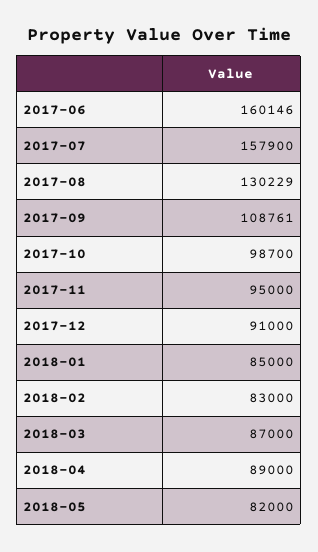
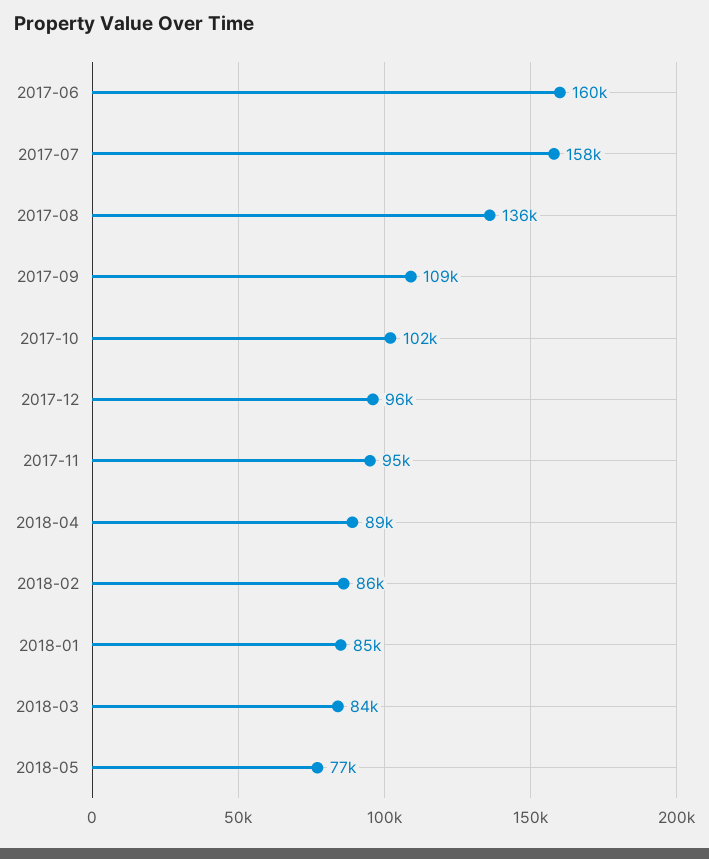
2017-08: 130229 -> 136000
2017-10: 98700 -> 102000
2017-12: 91000 -> 96000
2018-02: 83000 -> 86000
2018-03: 87000 -> 84000
2018-05: 82000 -> 77000

